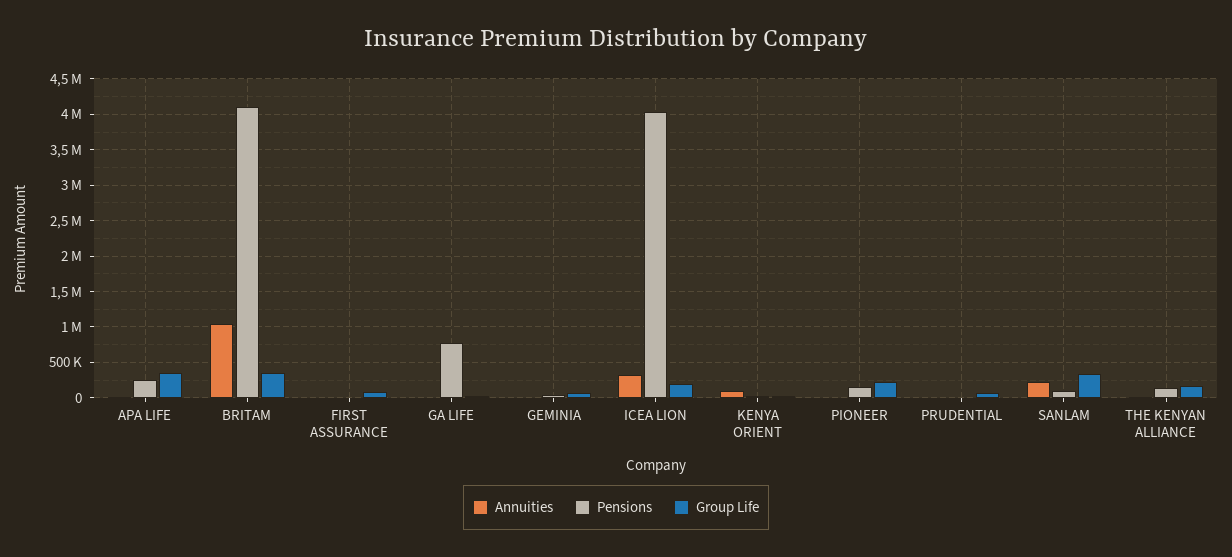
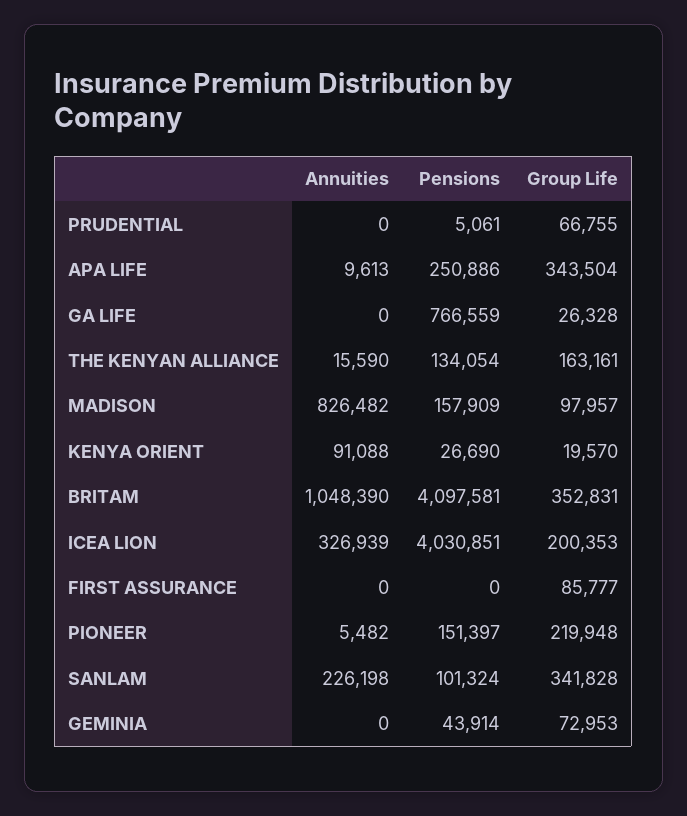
Annuities, MADISON: none -> 826482
Pensions, MADISON: none -> 157909
Group Life, MADISON: none -> 97957

